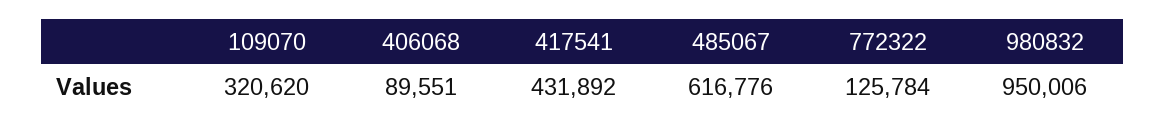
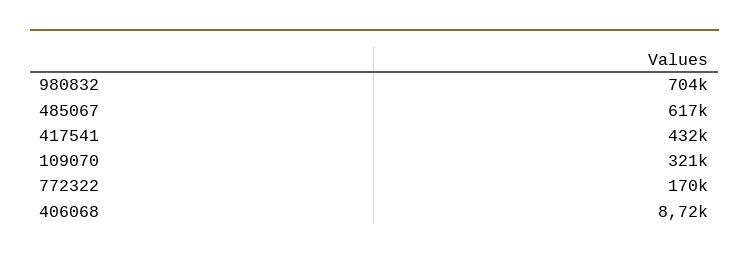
406068: 89551 -> 8720
772322: 125784 -> 170000
980832: 950006 -> 704000

